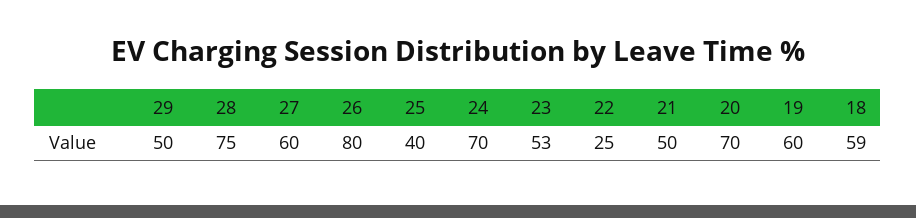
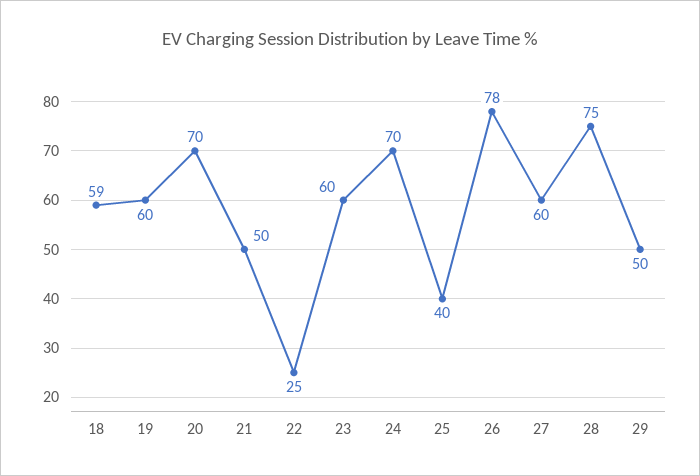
26: 80 -> 78
23: 53 -> 60

